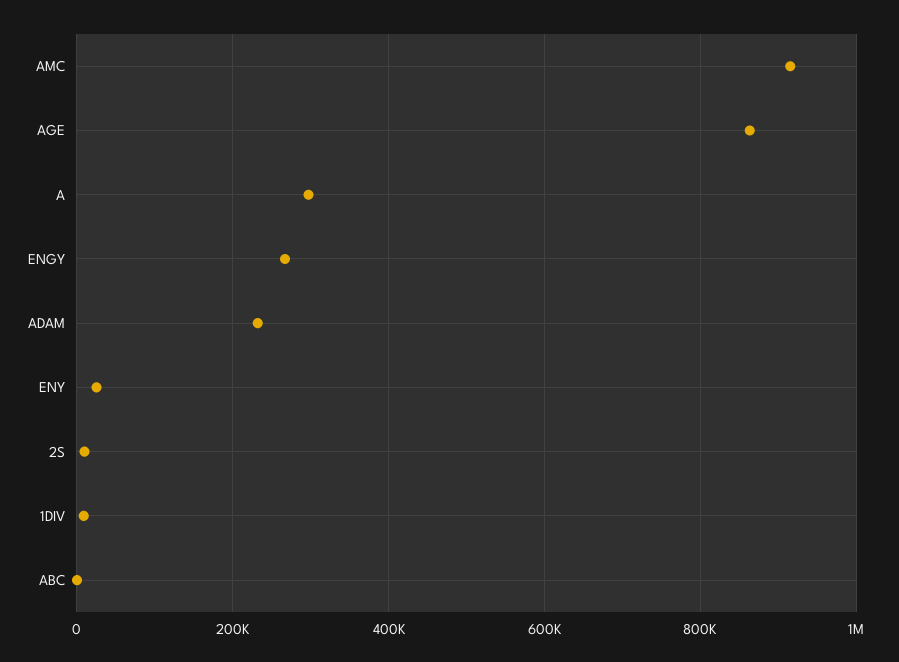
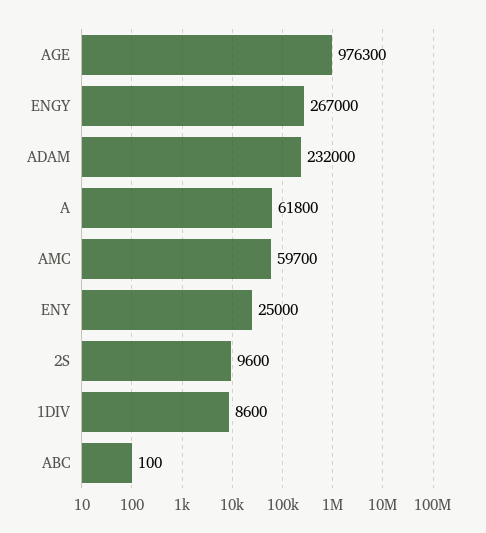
AMC: 920000 -> 59700
AGE: 860000 -> 976300
A: 300000 -> 61800

